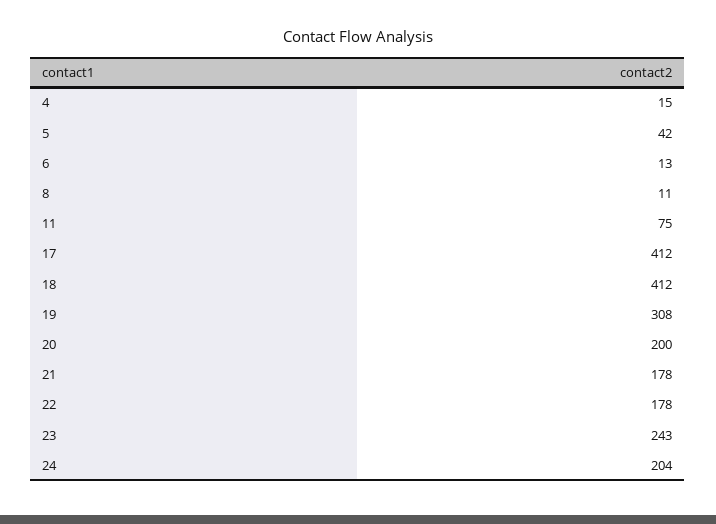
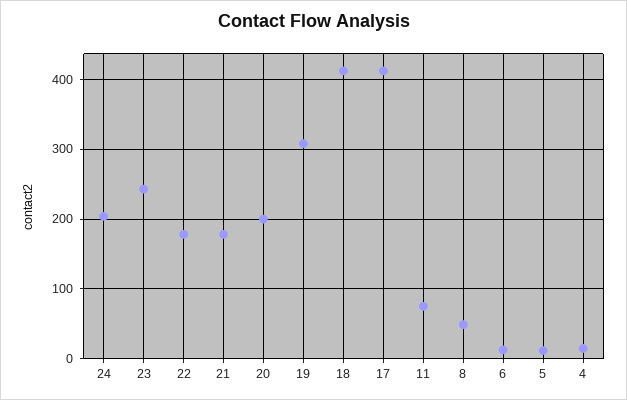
5: 42 -> 10
8: 11 -> 50

